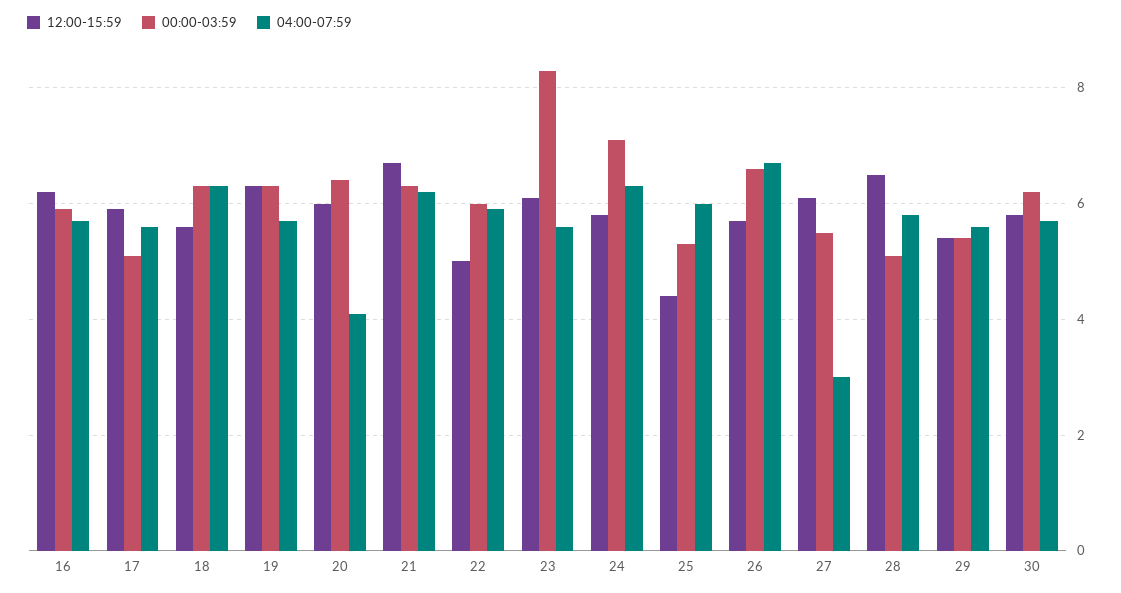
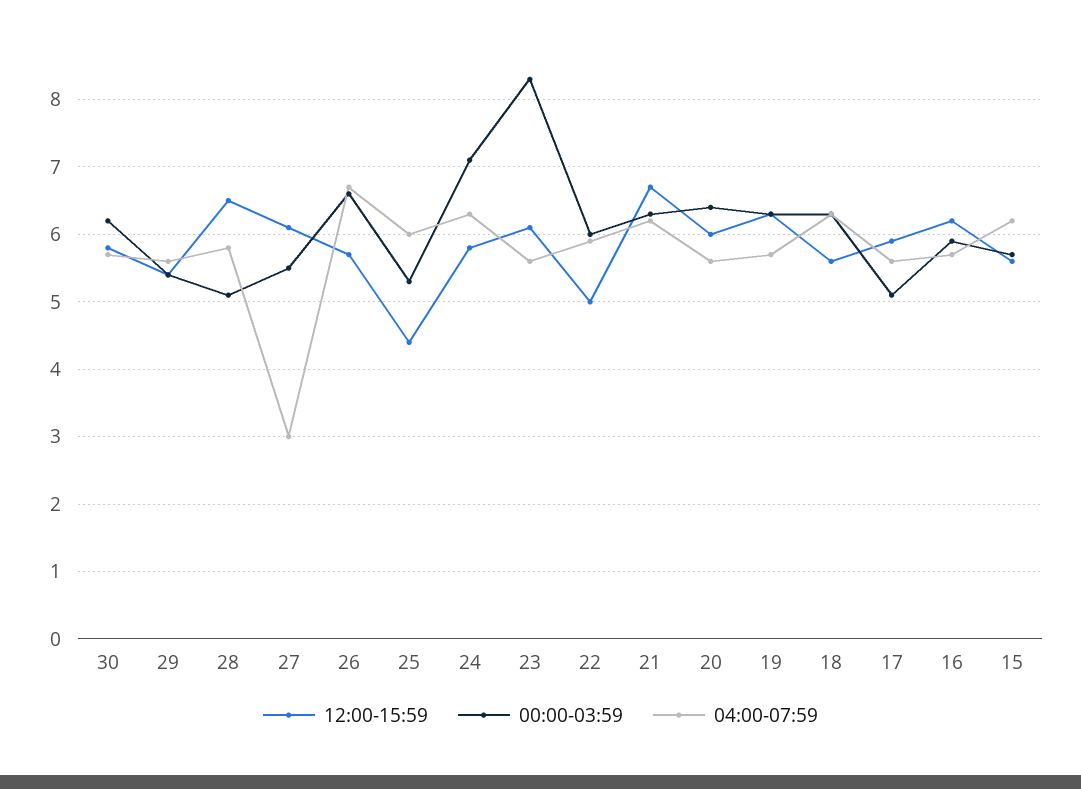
04:00-07:59, 20: 4 -> 5.6
12:00-15:59, 15: none -> 5.6
00:00-03:59, 15: none -> 5.7
04:00-07:59, 15: none -> 6.2

